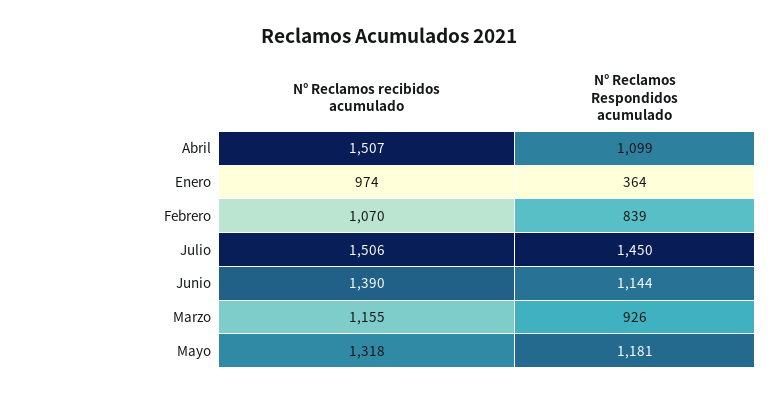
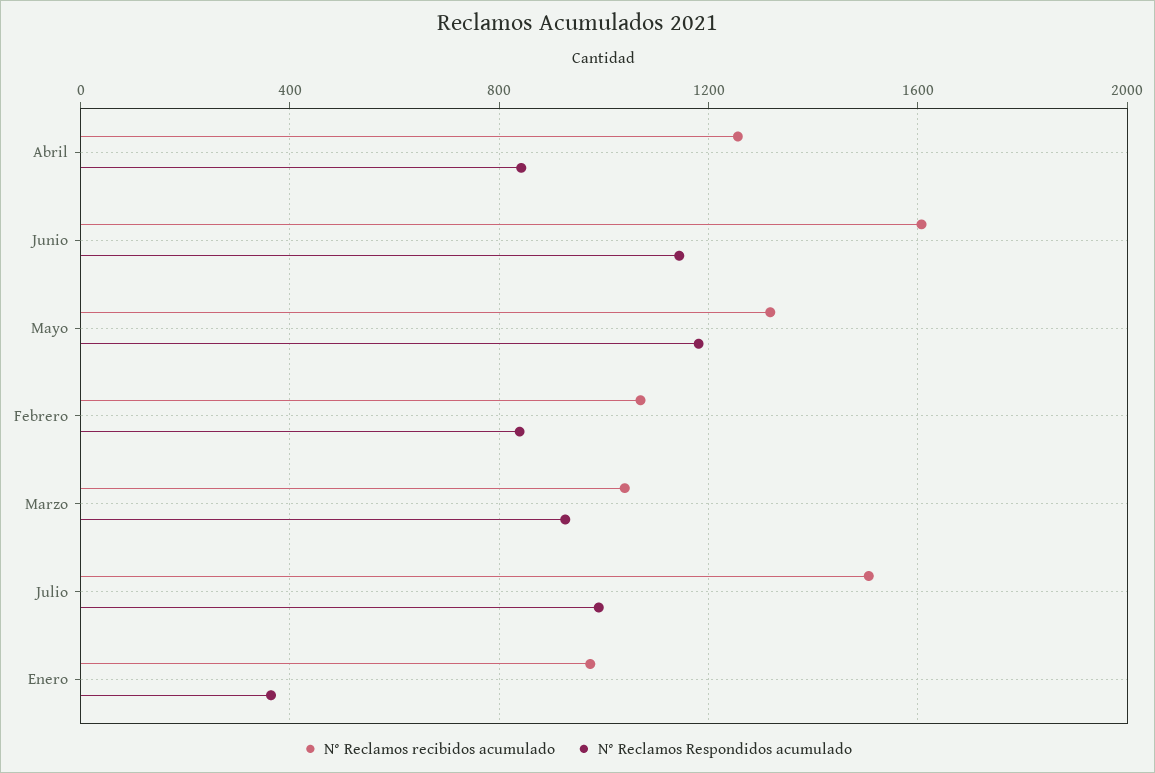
N° Reclamos recibidos acumulado, Abril: 1507 -> 1250
N° Reclamos Respondidos acumulado, Abril: 1099 -> 850
N° Reclamos Respondidos acumulado, Julio: 1450 -> 1000
N° Reclamos recibidos acumulado, Junio: 1390 -> 1600
N° Reclamos recibidos acumulado, Marzo: 1155 -> 1050

